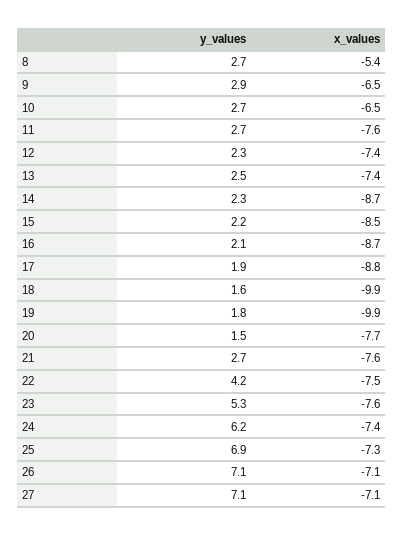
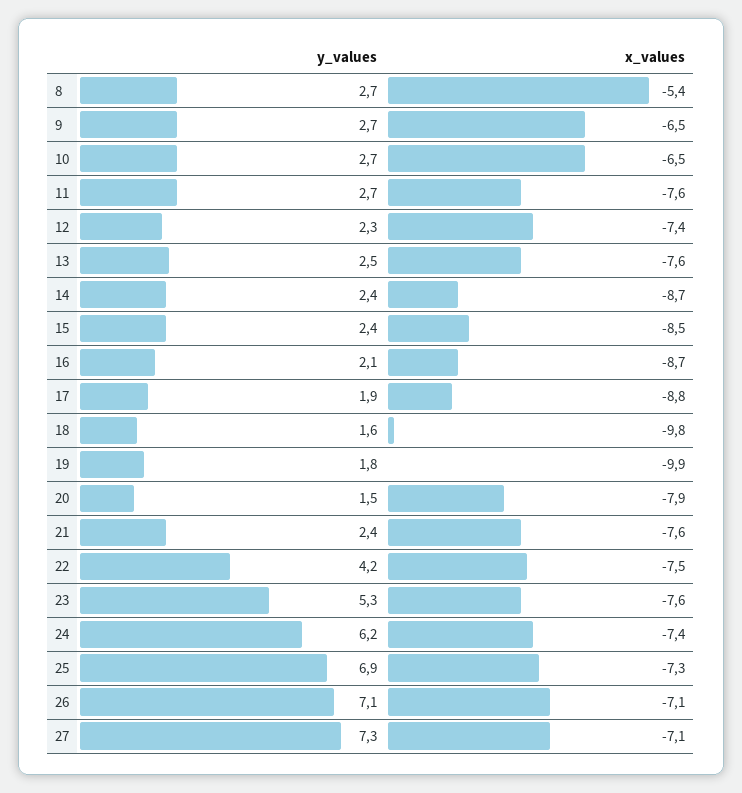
y_values, 9: 2.9 -> 2.7
x_values, 13: -7.4 -> -7.6
y_values, 14: 2.3 -> 2.4
y_values, 15: 2.2 -> 2.4
x_values, 18: -9.9 -> -9.8
x_values, 20: -7.7 -> -7.9
y_values, 21: 2.7 -> 2.4
y_values, 27: 7.1 -> 7.3

